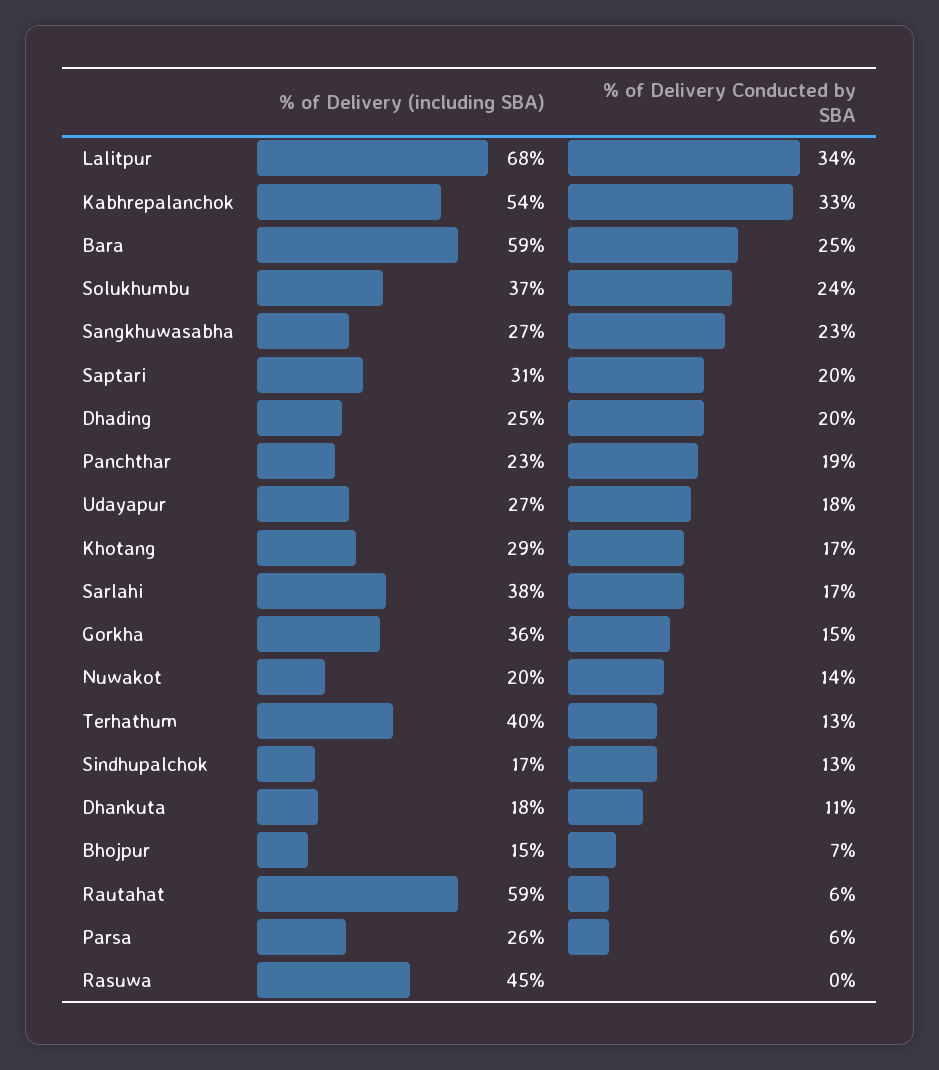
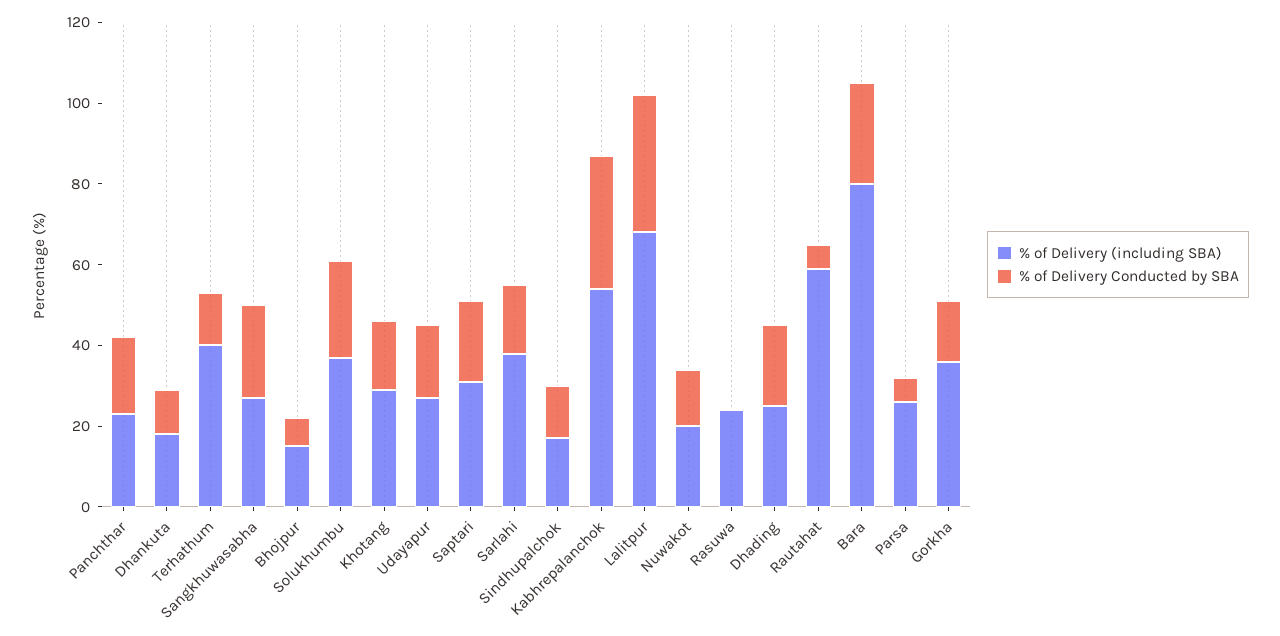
% of Delivery (including SBA), Bara: 59 -> 80
% of Delivery (including SBA), Rasuwa: 45 -> 25

